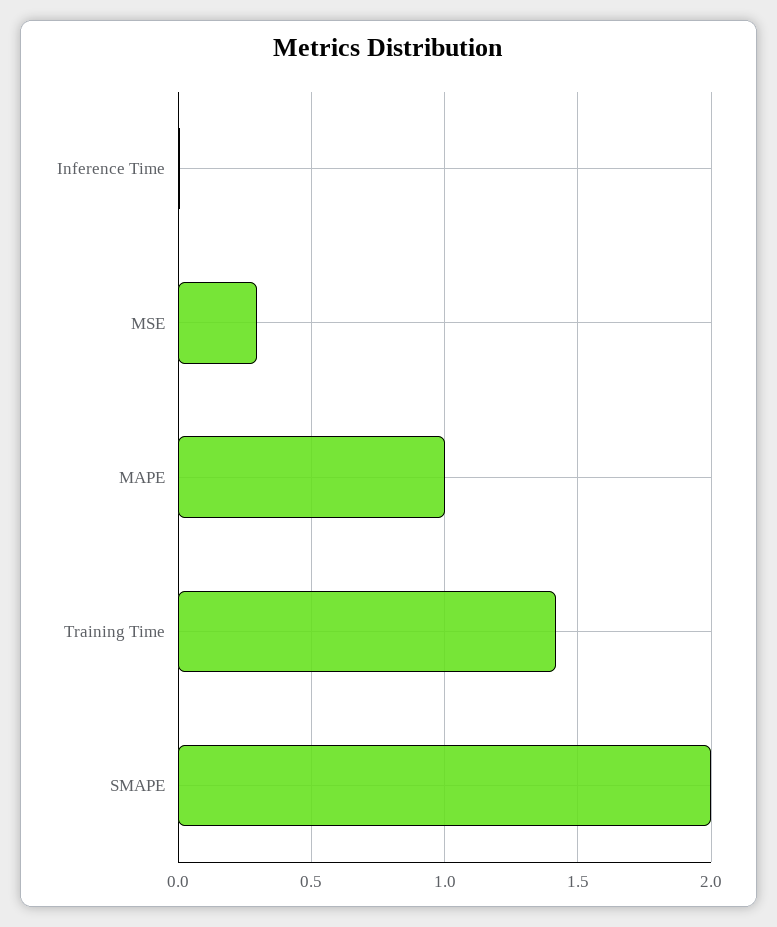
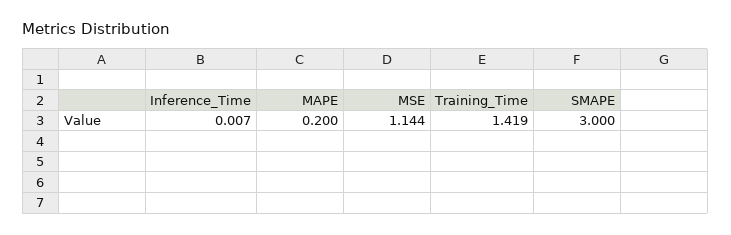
MSE: 0.3 -> 1.144
MAPE: 1 -> 0.2
SMAPE: 2 -> 3

